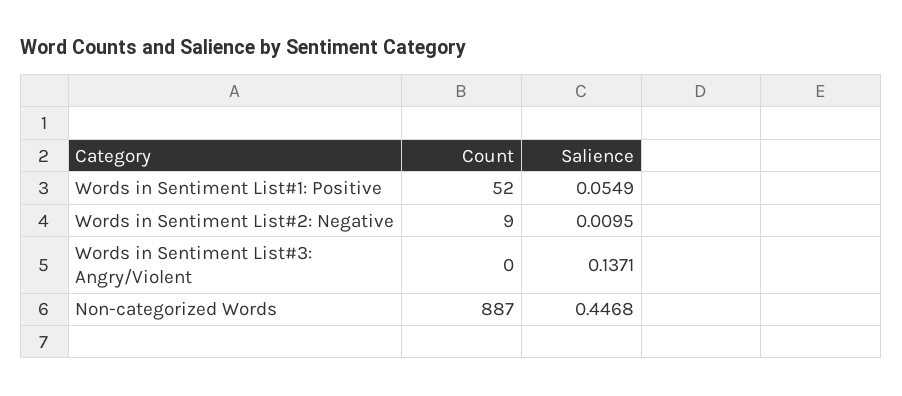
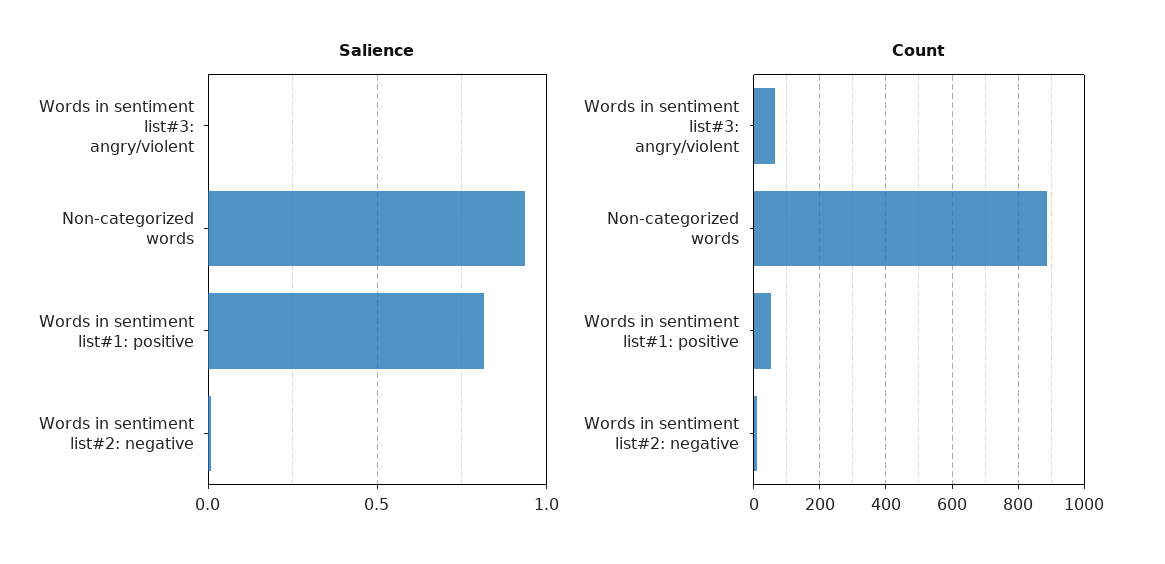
Salience, Words in Sentiment List#1: Positive: 0.0549 -> 0.8
Count, Words in Sentiment List#3: Angry/Violent: 0 -> 60
Salience, Words in Sentiment List#3: Angry/Violent: 0.1371 -> 0
Salience, Non-categorized Words: 0.4468 -> 0.95

